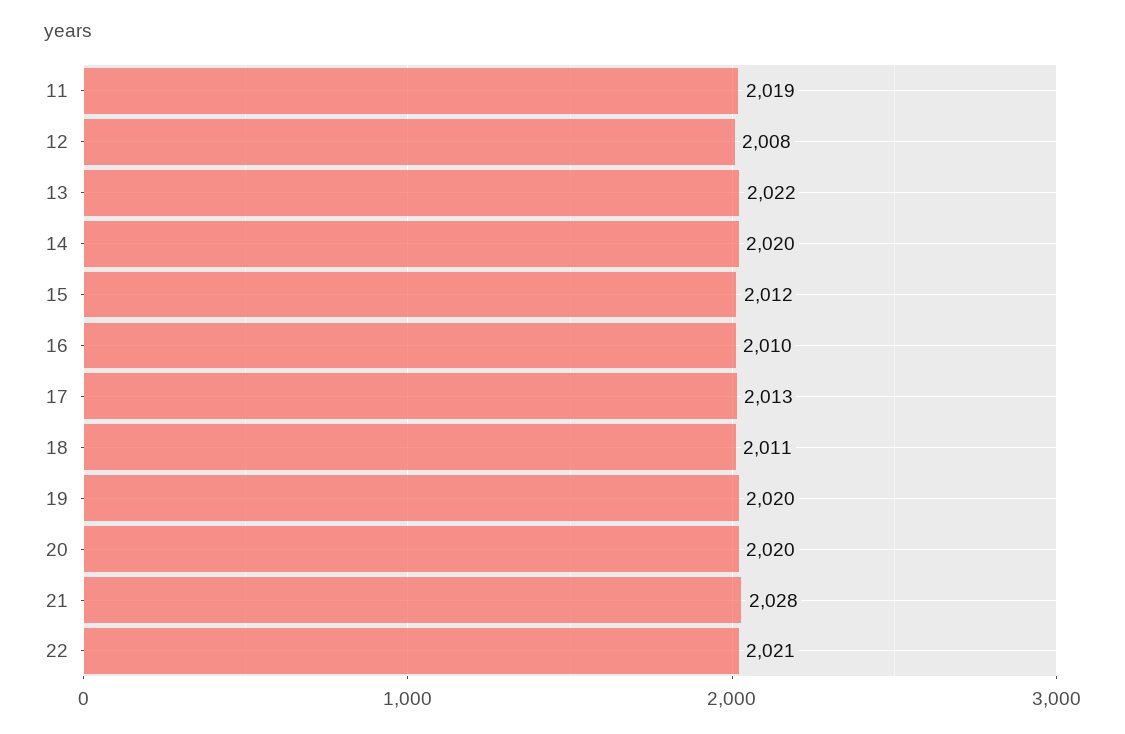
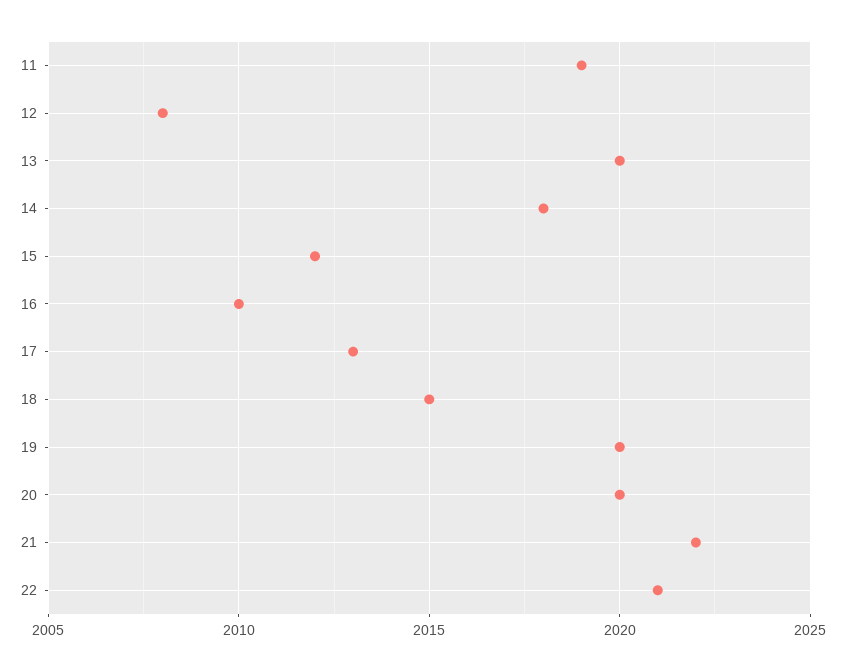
13: 2022 -> 2020
14: 2020 -> 2018
18: 2011 -> 2015
21: 2028 -> 2022

